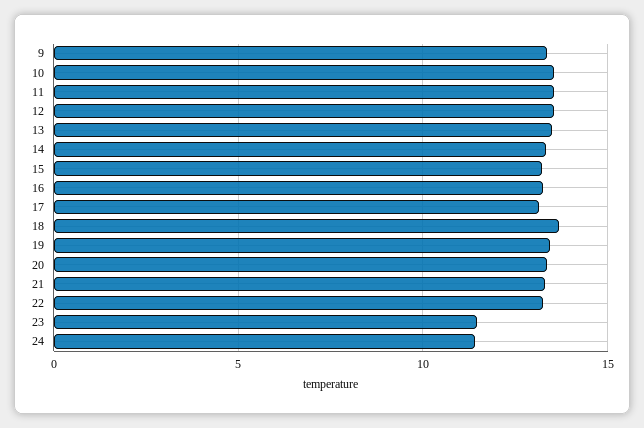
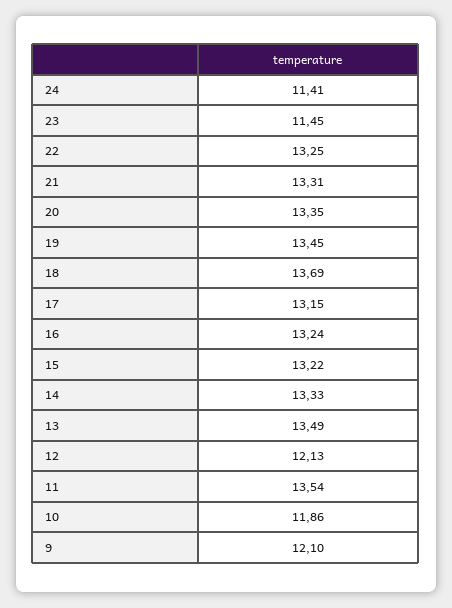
9: 13.5 -> 12.1
10: 13.5 -> 11.86
12: 13.5 -> 12.13

